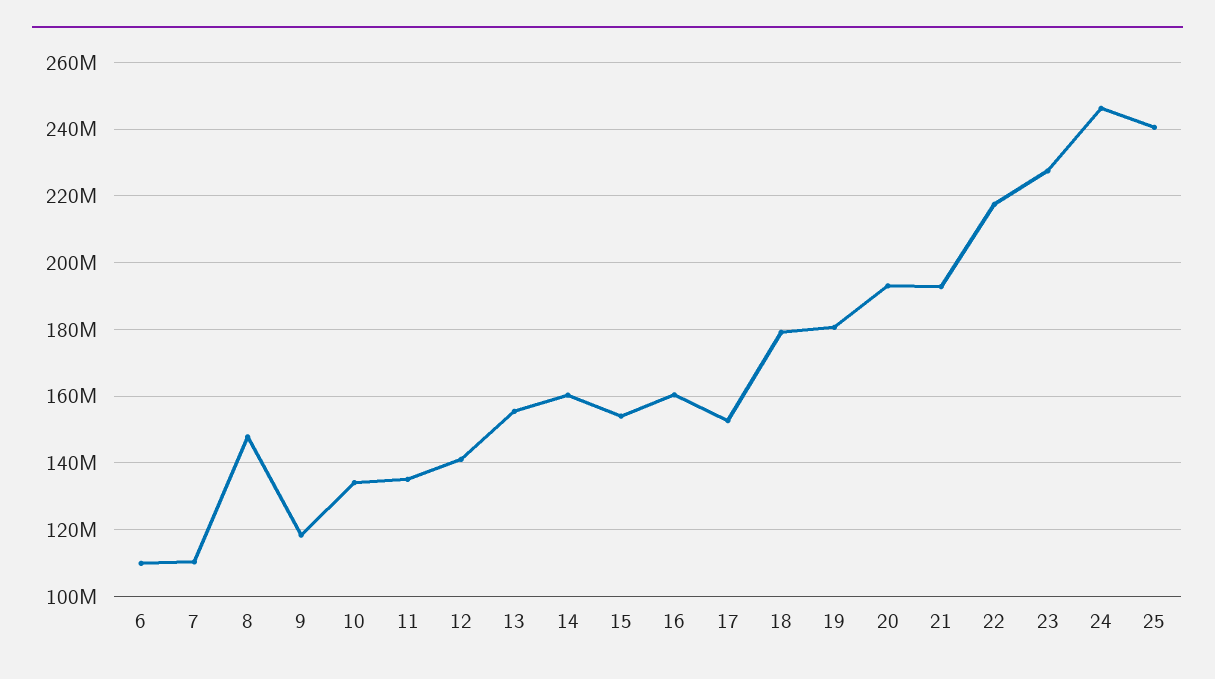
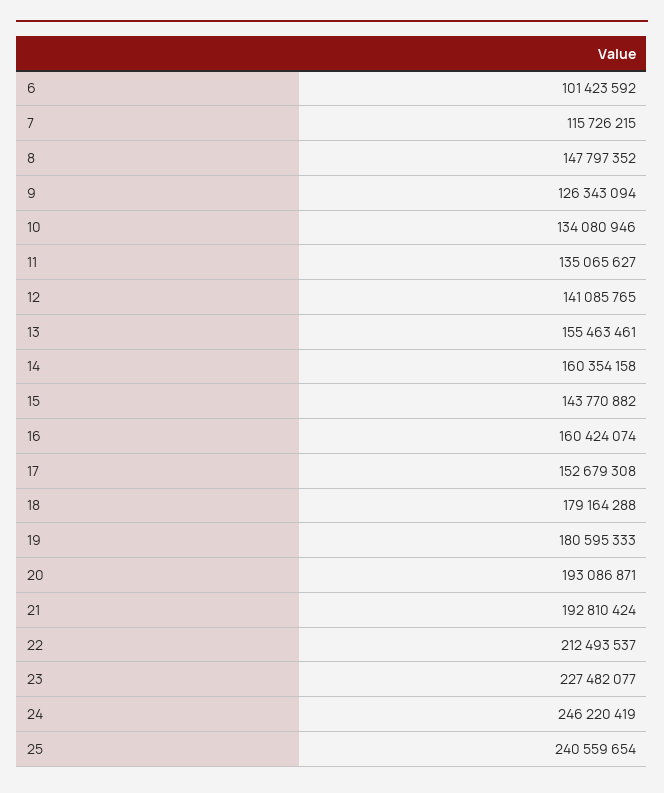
6: 110000000 -> 101423592
7: 110000000 -> 115726215
9: 118000000 -> 126343094
15: 154000000 -> 143770882
22: 218000000 -> 212493537

